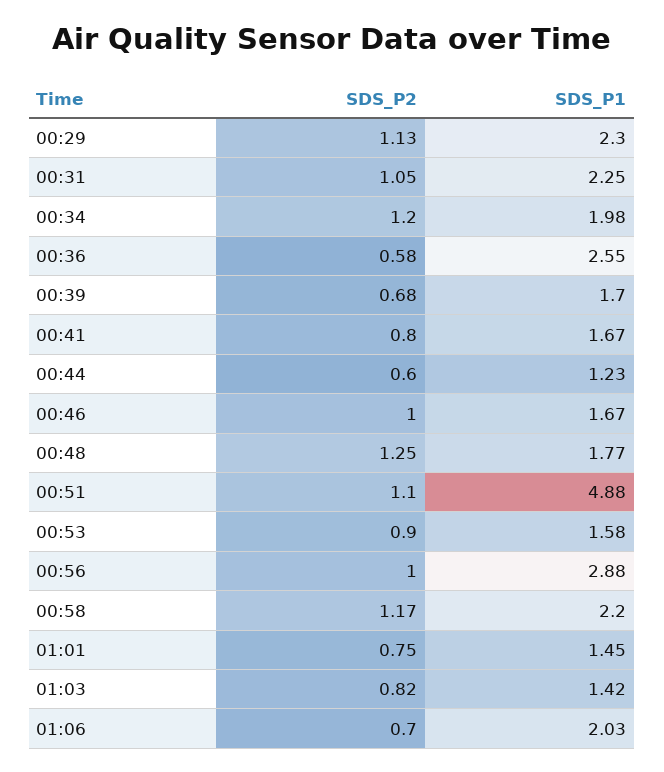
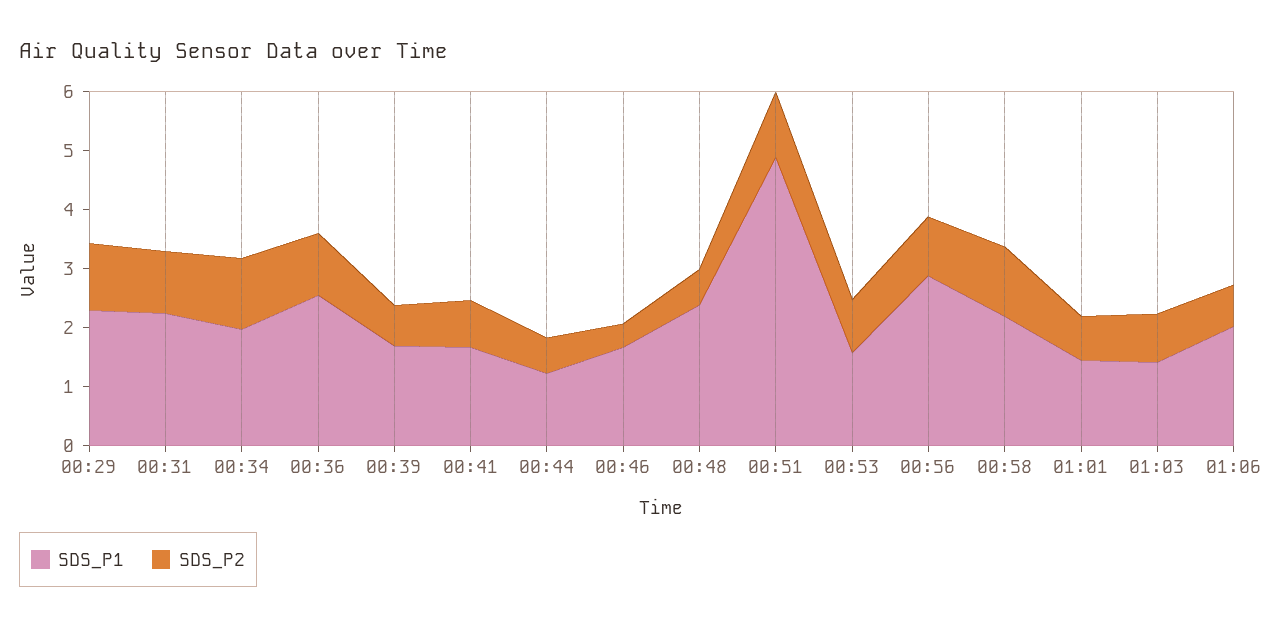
SDS_P2, 00:36: 0.58 -> 1
SDS_P2, 00:46: 1 -> 0.4
SDS_P2, 00:48: 1.25 -> 0.6
SDS_P1, 00:48: 1.77 -> 2.4

